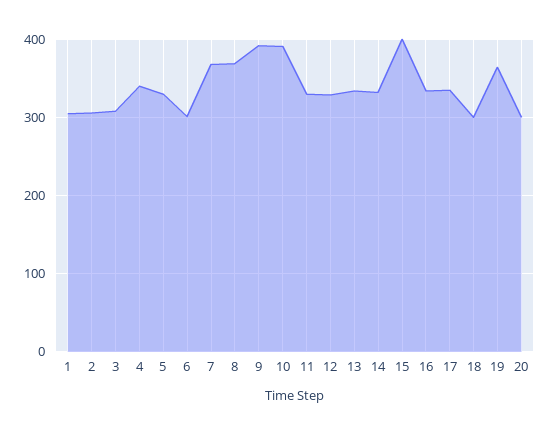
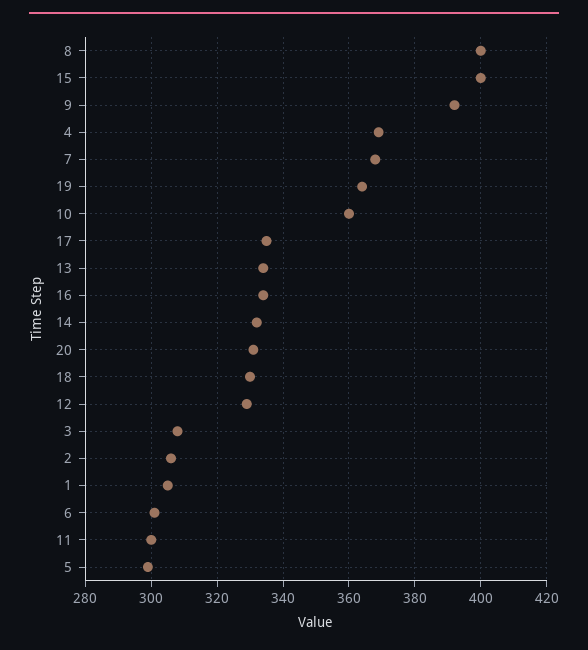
4: 340 -> 370
5: 330 -> 300
8: 370 -> 400
10: 390 -> 360
11: 330 -> 300
18: 300 -> 330
20: 300 -> 330

